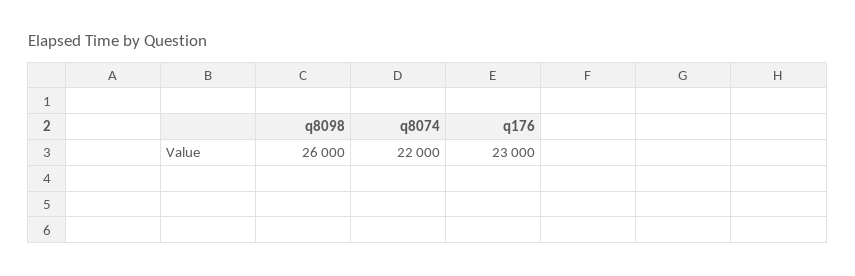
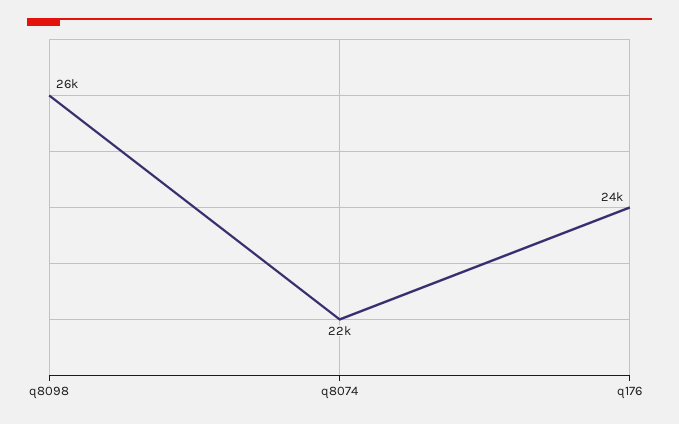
q176: 23000 -> 24000

